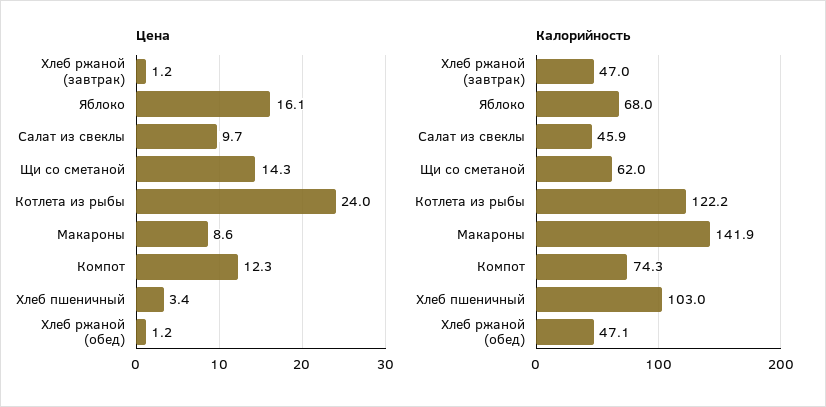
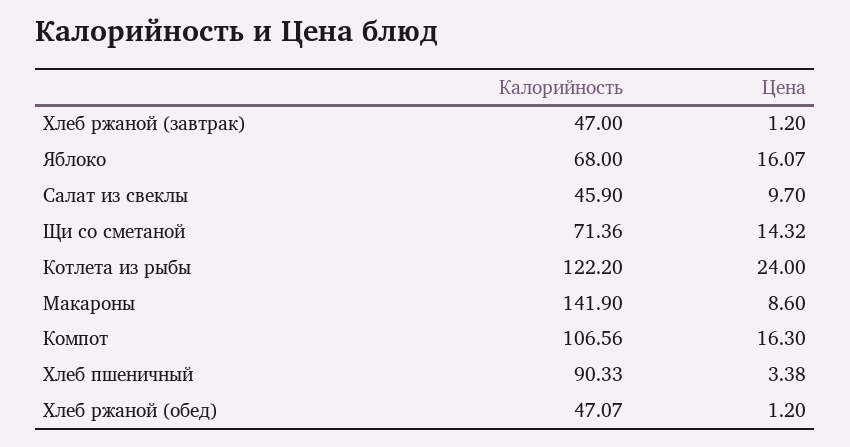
Цена, Компот: 12.3 -> 16.3
Калорийность, Щи со сметаной: 62 -> 71.36
Калорийность, Компот: 74.3 -> 106.56
Калорийность, Хлеб пшеничный: 103 -> 90.33

